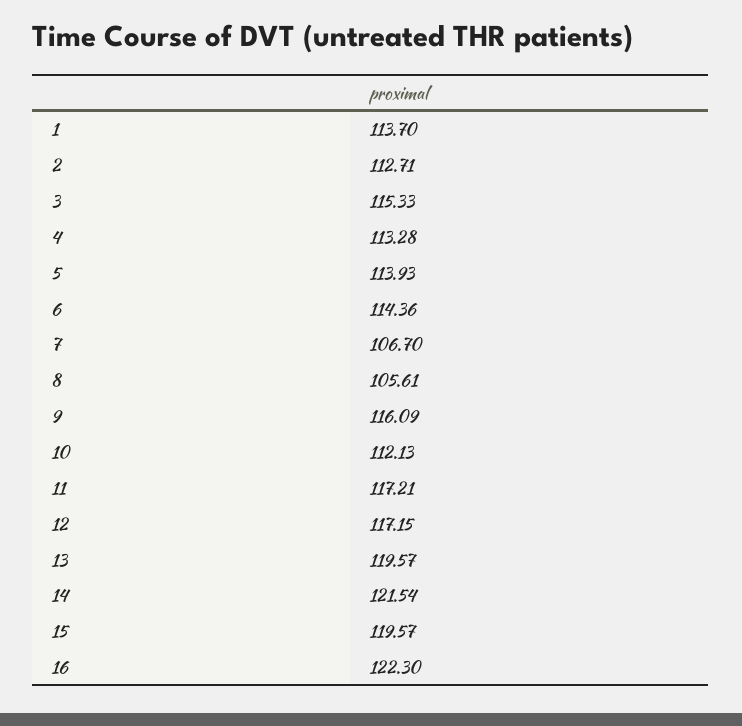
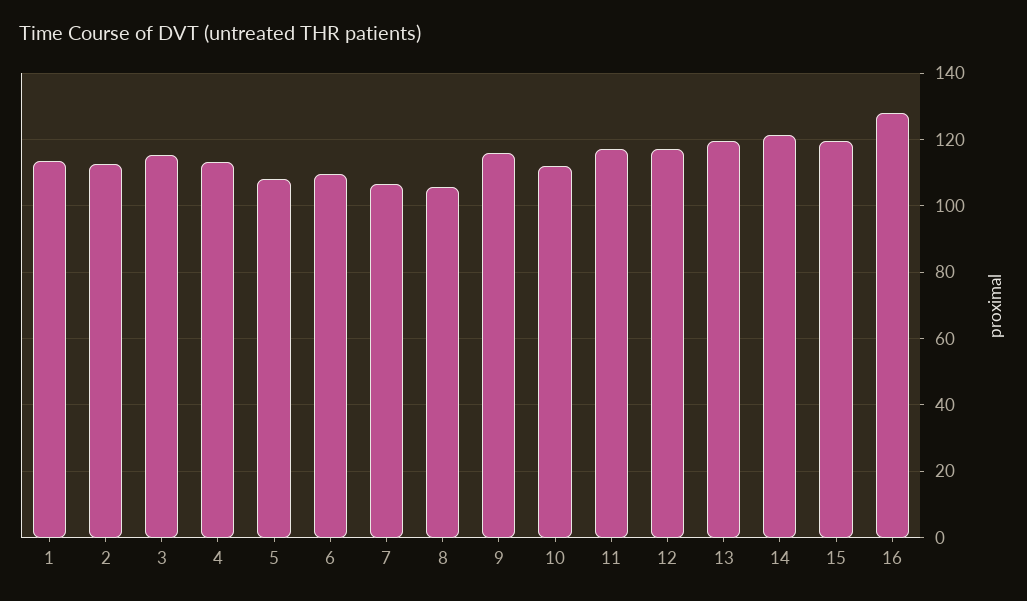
5: 113.93 -> 108
6: 114.36 -> 110
16: 122.3 -> 128

